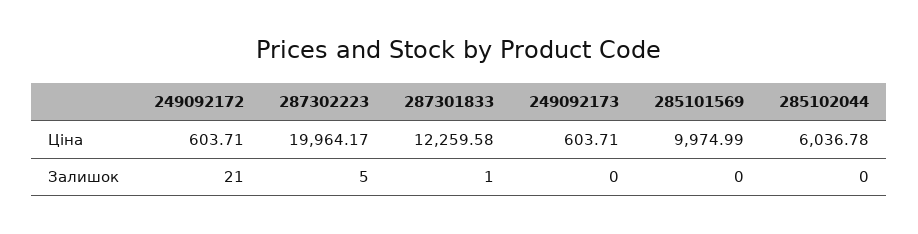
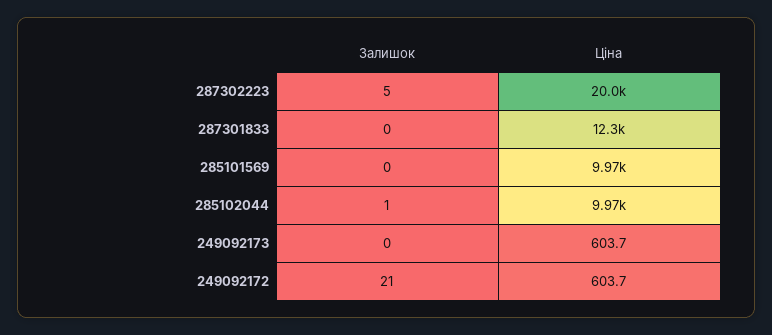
285102044, Ціна: 6036.78 -> 9970
287301833, Залишок: 1 -> 0
285102044, Залишок: 0 -> 1

